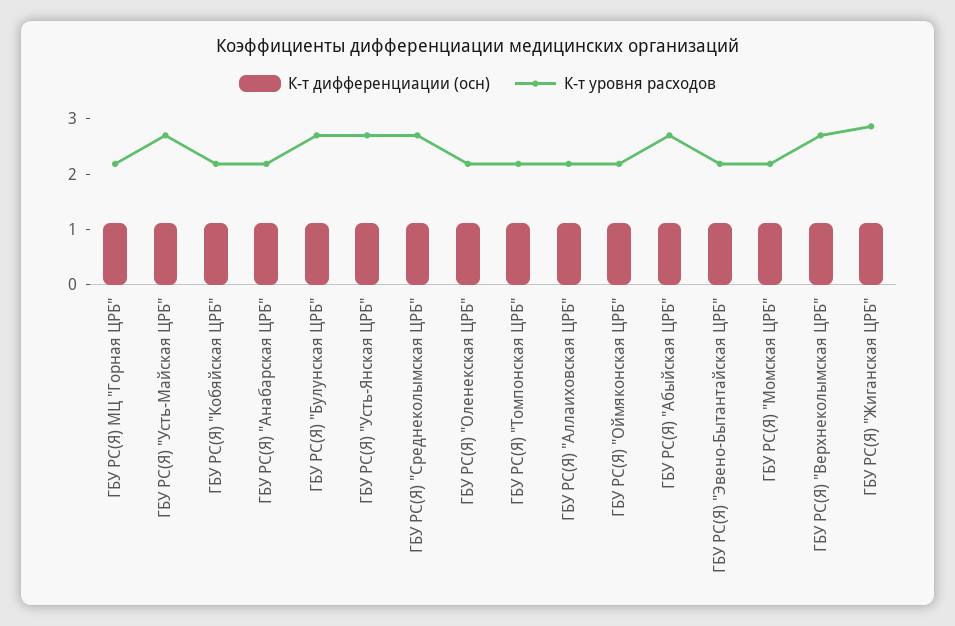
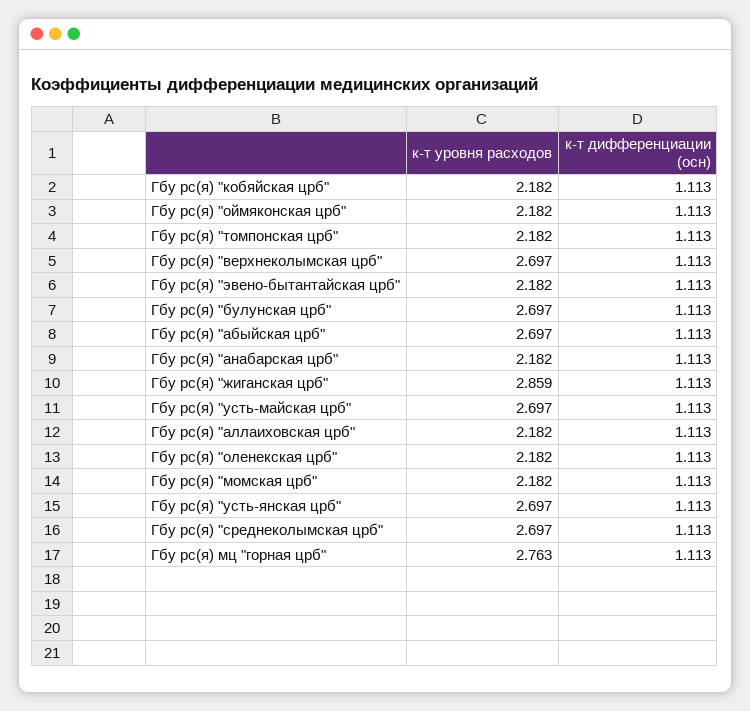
К-т уровня расходов, ГБУ РС(Я) МЦ "Горная ЦРБ": 2.2 -> 2.763

